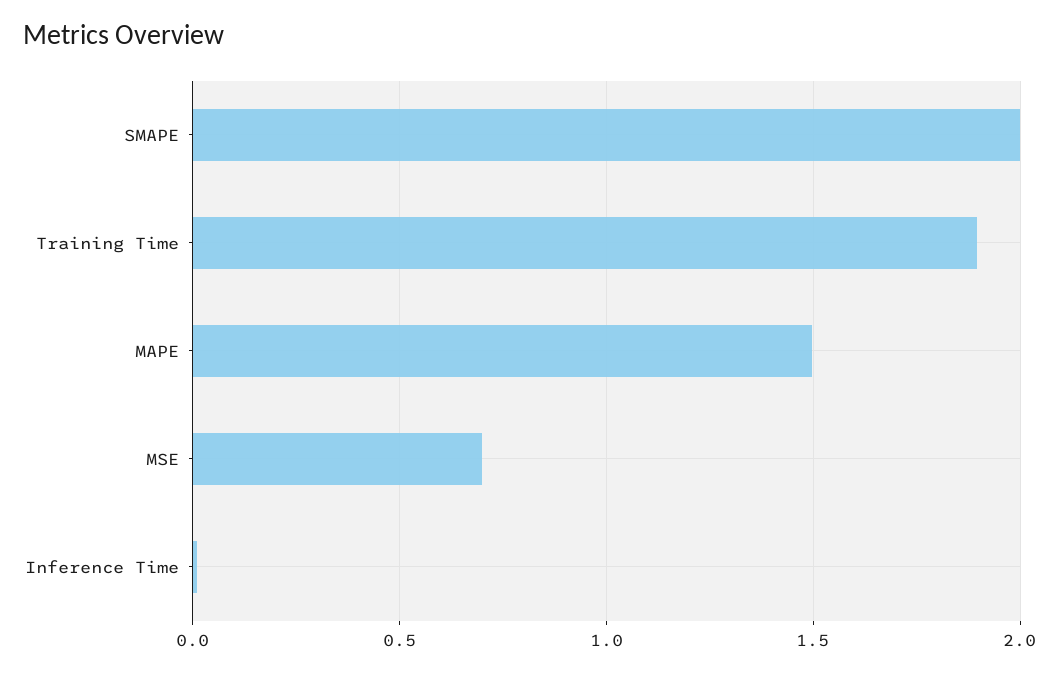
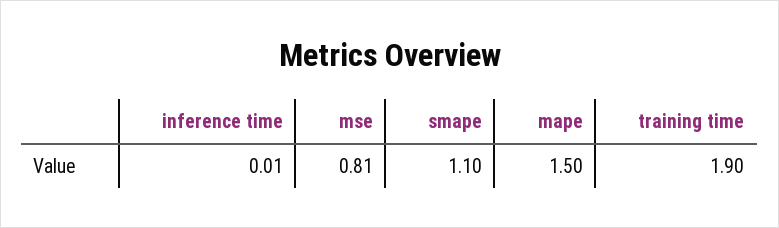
SMAPE: 2 -> 1.1
MSE: 0.7 -> 0.81

